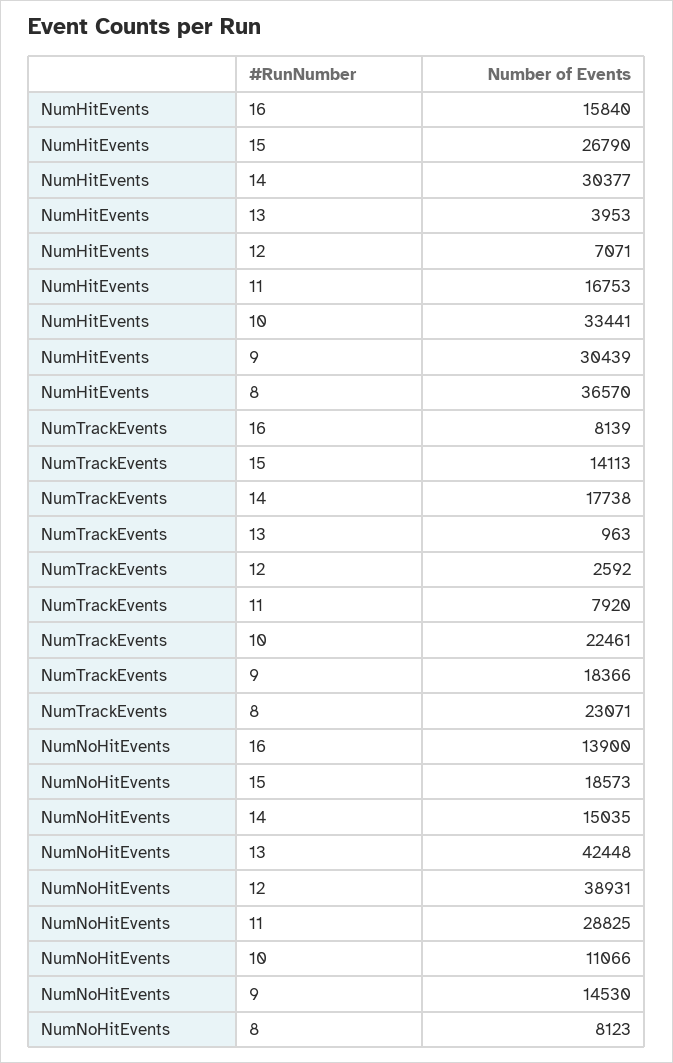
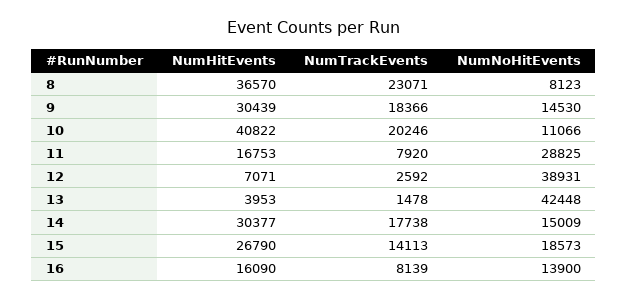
NumHitEvents, 16: 15840 -> 16090
NumHitEvents, 10: 33441 -> 40822
NumTrackEvents, 13: 963 -> 1478
NumTrackEvents, 10: 22461 -> 20246
NumNoHitEvents, 14: 15035 -> 15009

